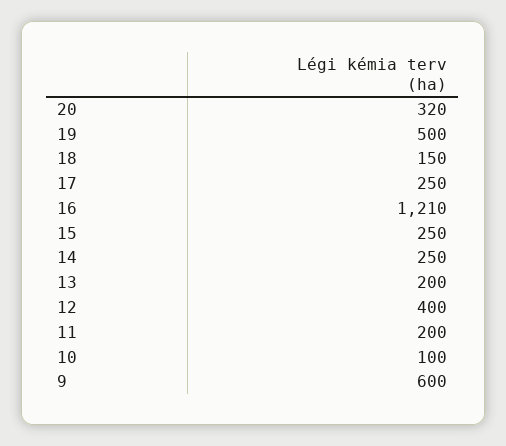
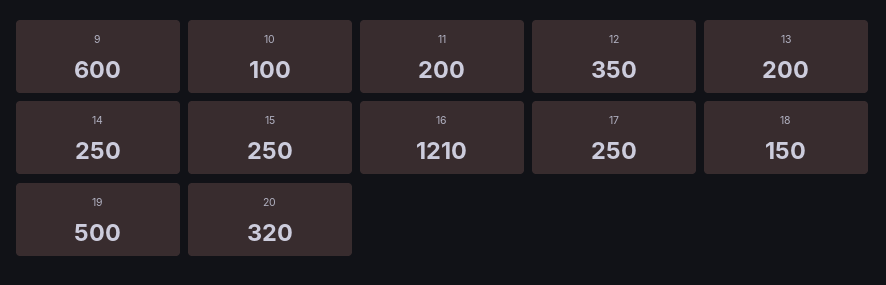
12: 400 -> 350

